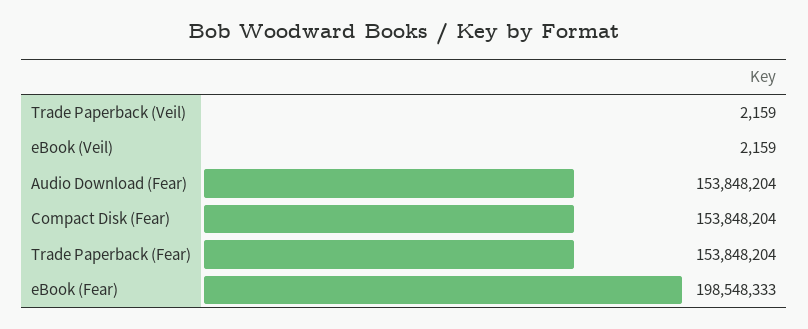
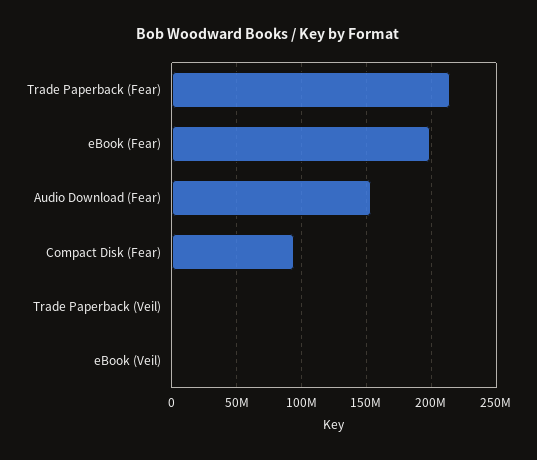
Compact Disk (Fear): 153848204 -> 95000000
Trade Paperback (Fear): 153848204 -> 215000000

